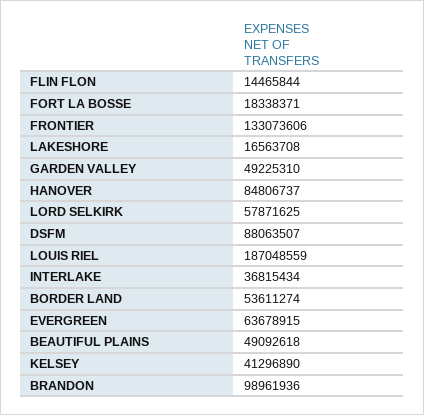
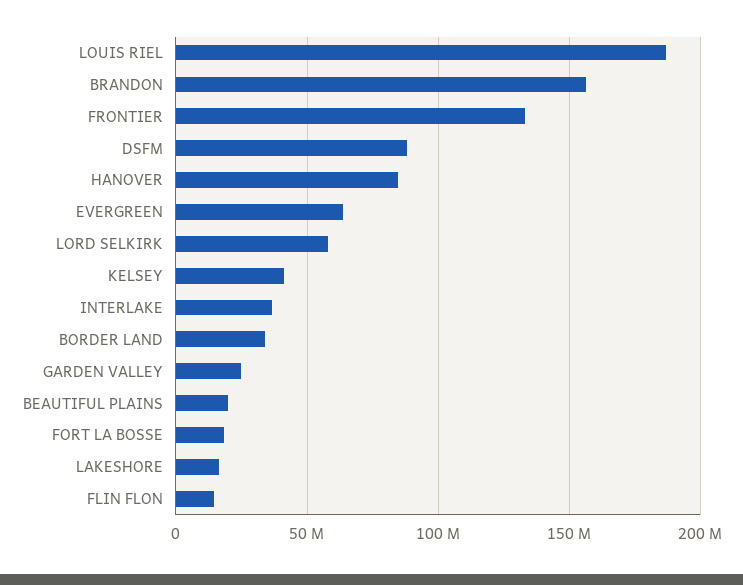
GARDEN VALLEY: 49225310 -> 25000000
BORDER LAND: 53611274 -> 35000000
BEAUTIFUL PLAINS: 49092618 -> 20000000
BRANDON: 98961936 -> 155000000

